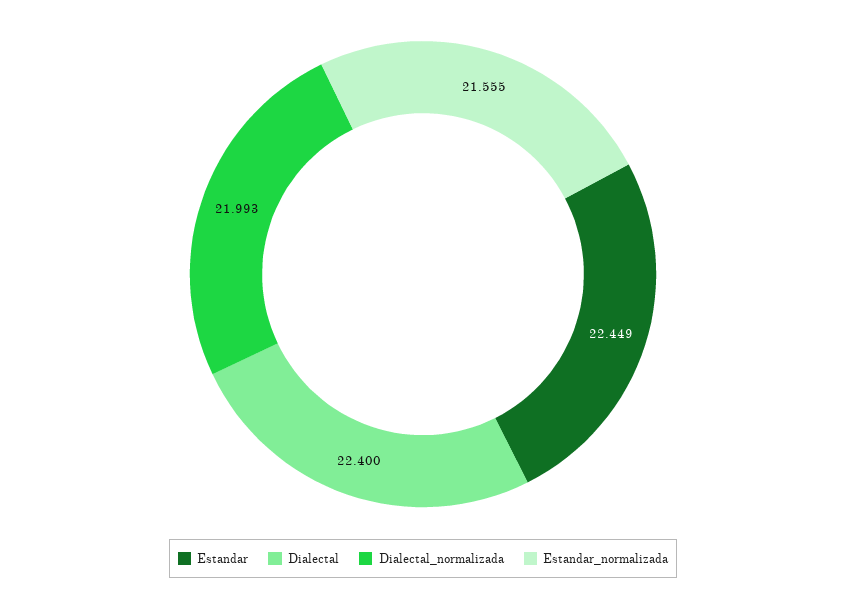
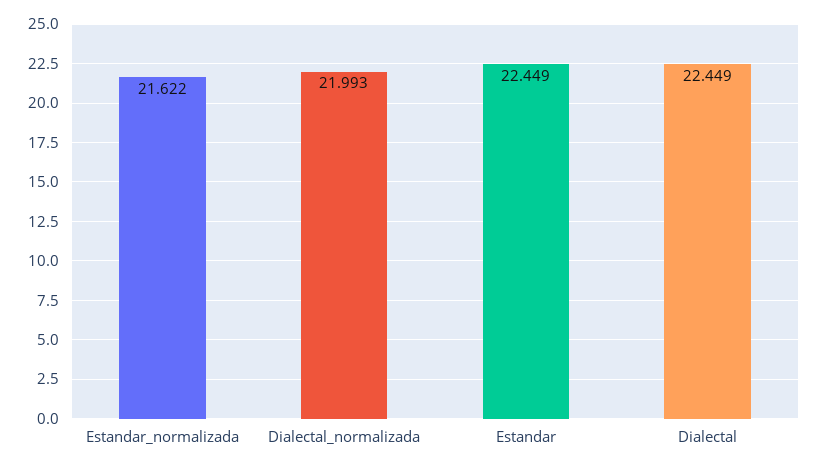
Dialectal: 22.4 -> 22.449
Estandar_normalizada: 21.555 -> 21.622

